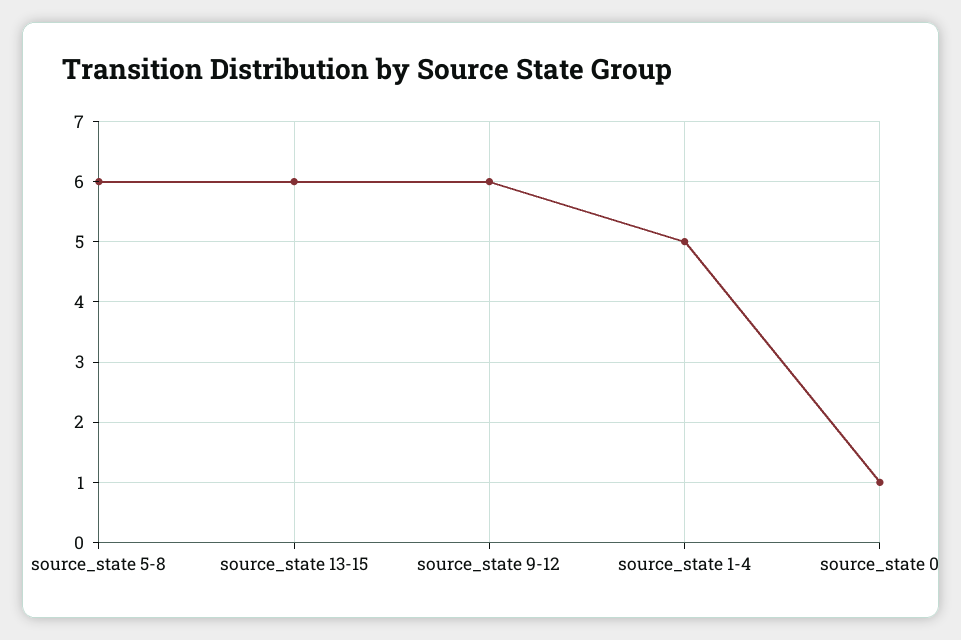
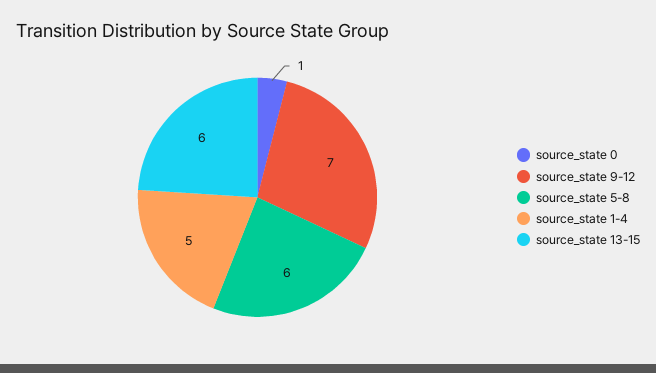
source_state 9-12: 6 -> 7

